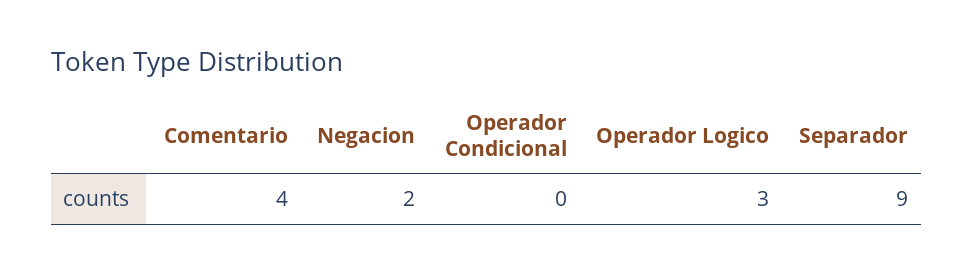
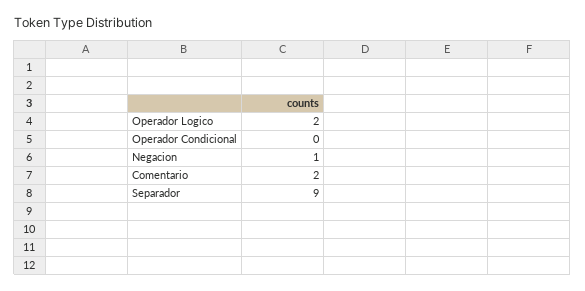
Comentario: 4 -> 2
Negacion: 2 -> 1
Operador Logico: 3 -> 2

